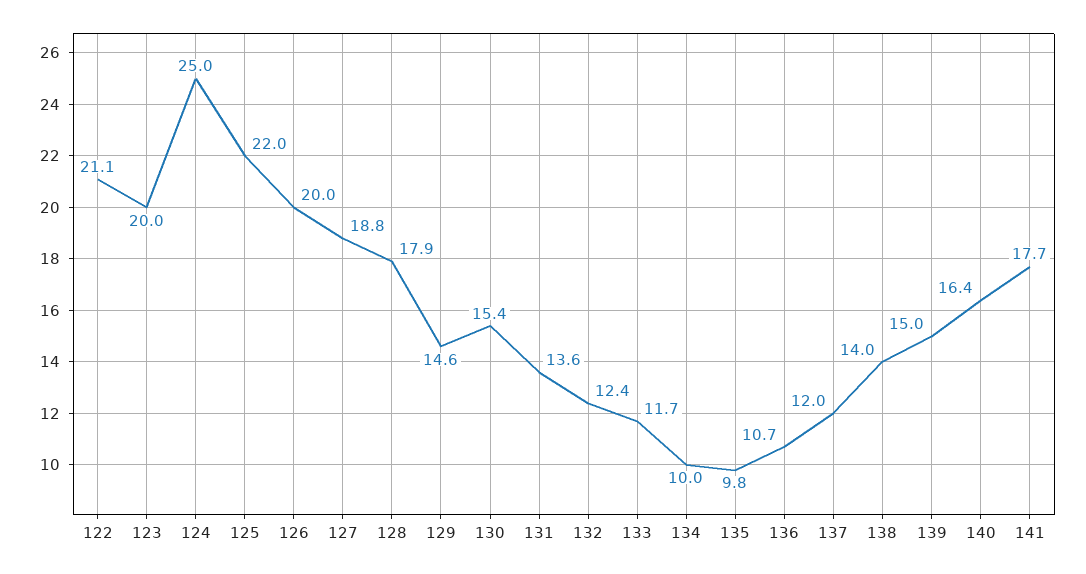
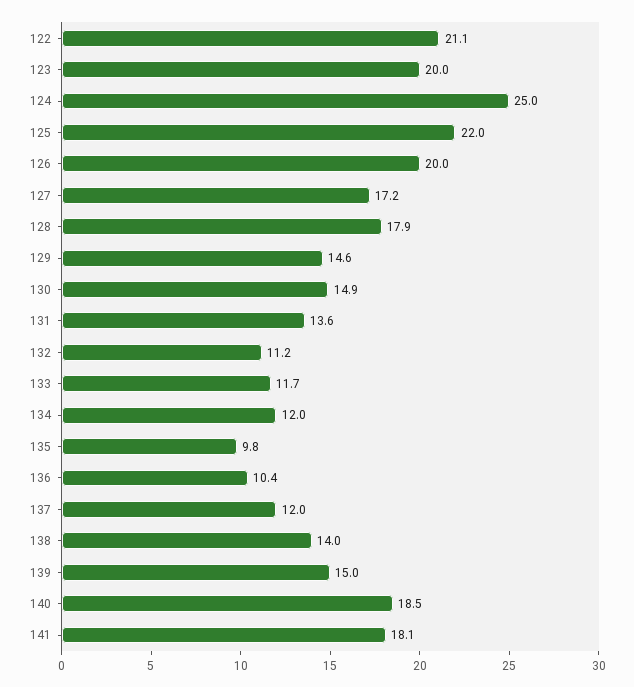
127: 18.8 -> 17.2
130: 15.4 -> 14.9
132: 12.4 -> 11.2
134: 10 -> 12
136: 10.7 -> 10.4
140: 16.4 -> 18.5
141: 17.7 -> 18.1

